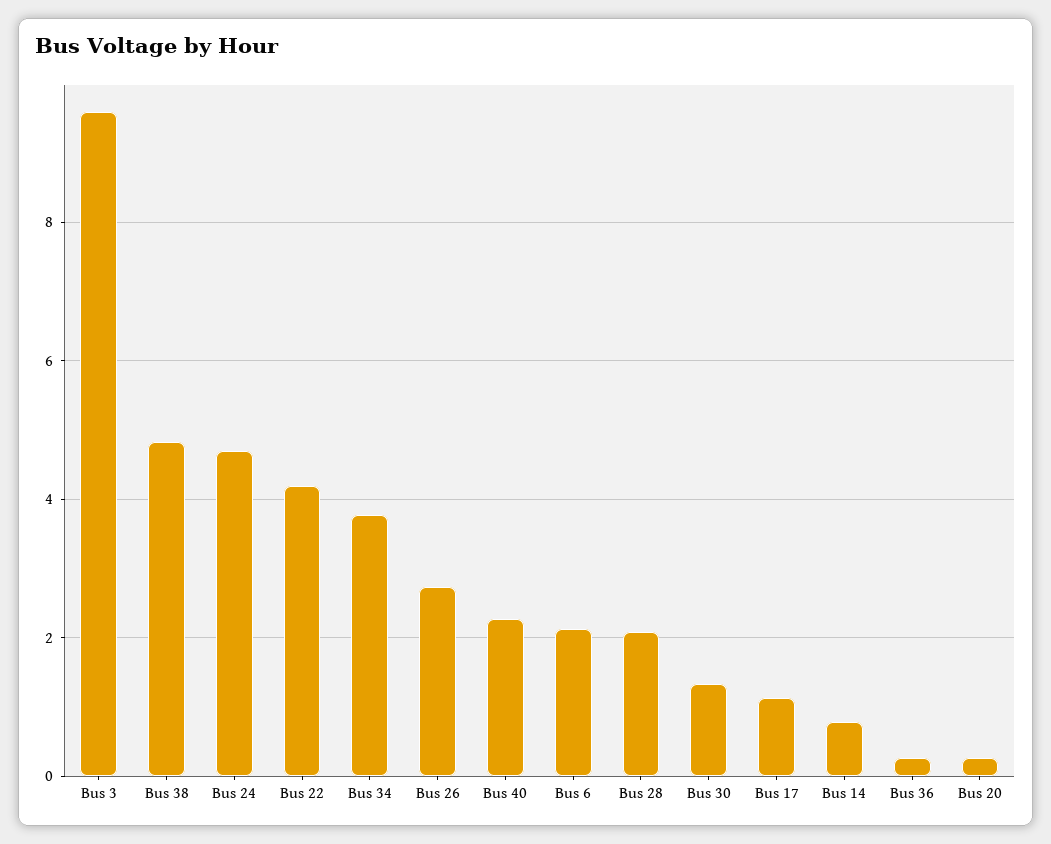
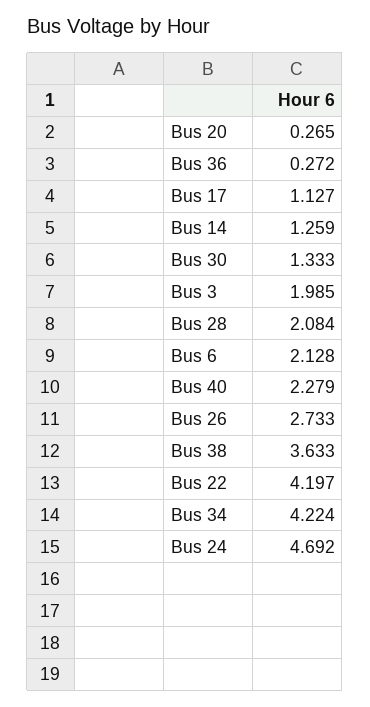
Bus 3: 9.6 -> 1.985
Bus 38: 4.8 -> 3.633
Bus 34: 3.8 -> 4.224
Bus 14: 0.8 -> 1.259

